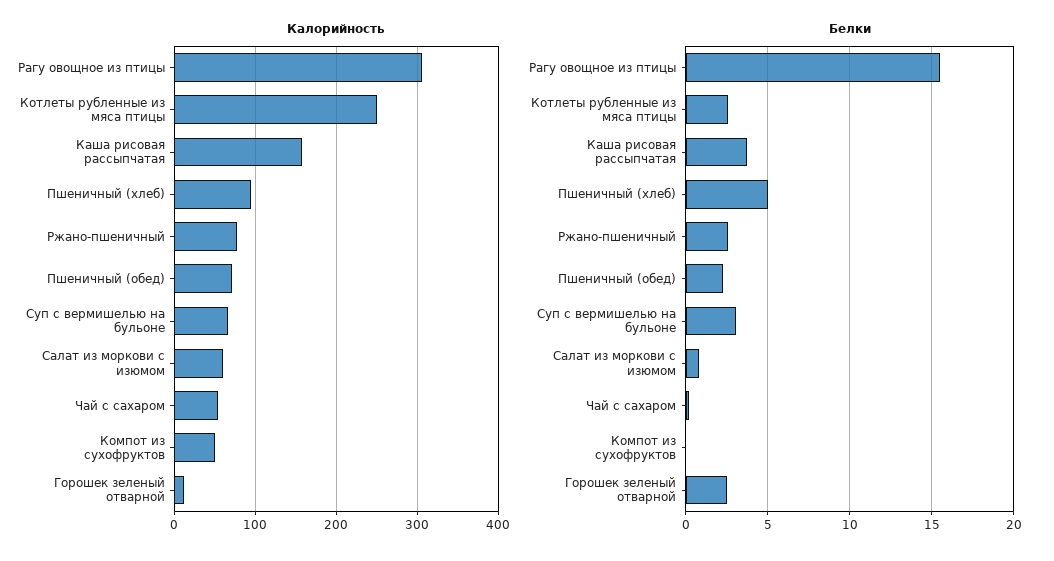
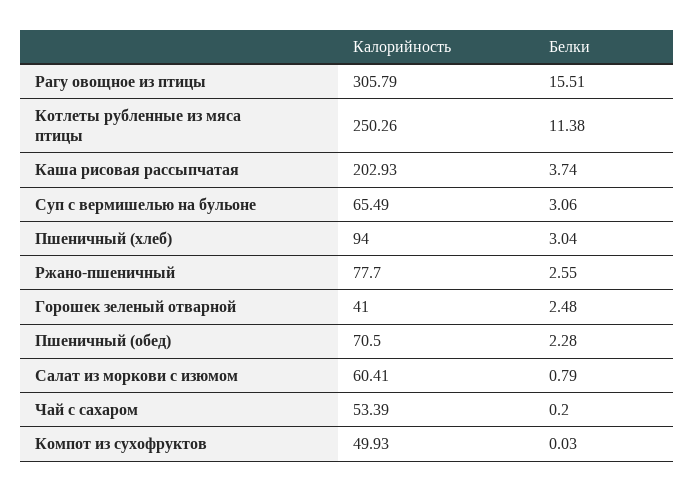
Калорийность, Каша рисовая рассыпчатая: 160 -> 202.93
Калорийность, Горошек зеленый отварной: 10 -> 41
Белки, Котлеты рубленные из мяса птицы: 2.5 -> 11.38
Белки, Пшеничный (хлеб): 5 -> 3.04

